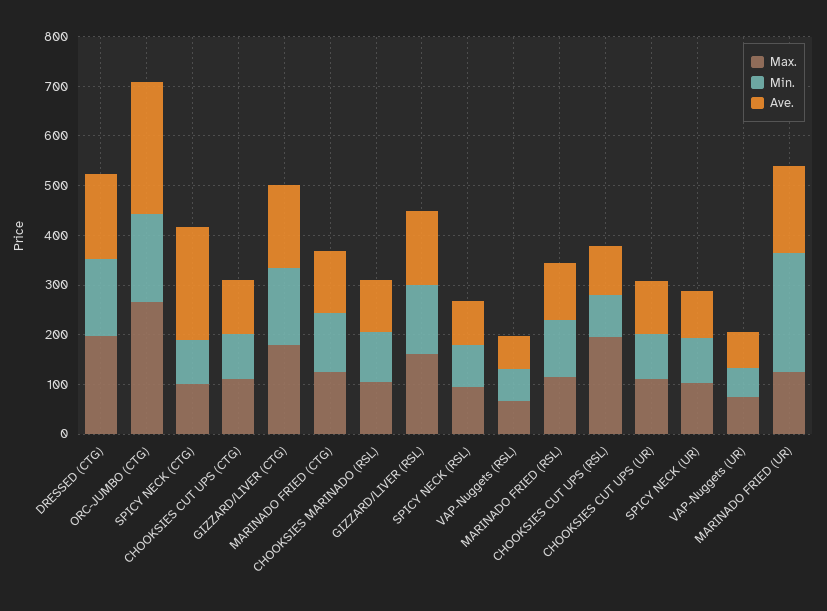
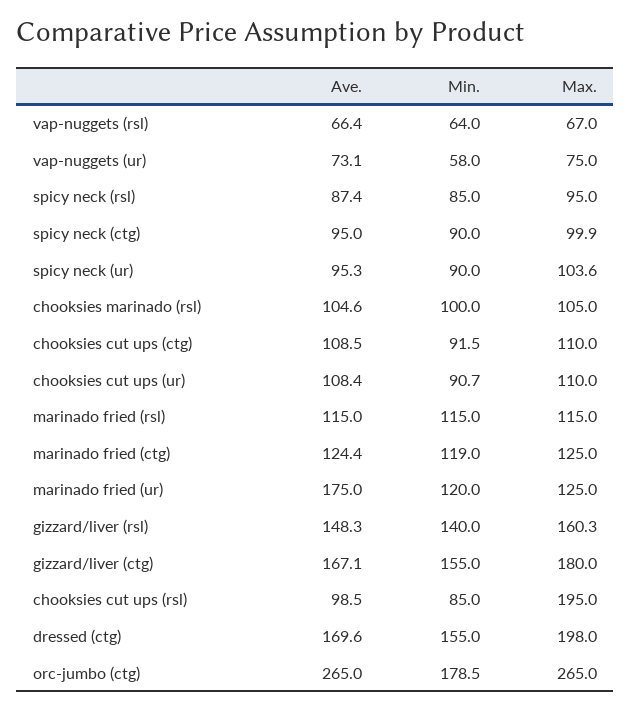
Ave., SPICY NECK (CTG): 220 -> 95
Min., MARINADO FRIED (UR): 240 -> 120

